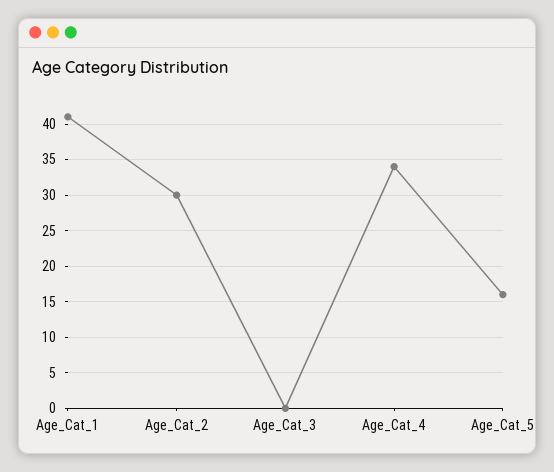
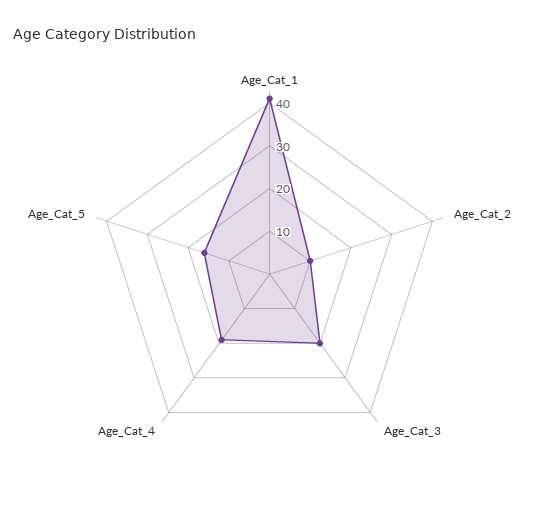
Age_Cat_2: 30 -> 10
Age_Cat_3: 0 -> 20
Age_Cat_4: 34 -> 20

